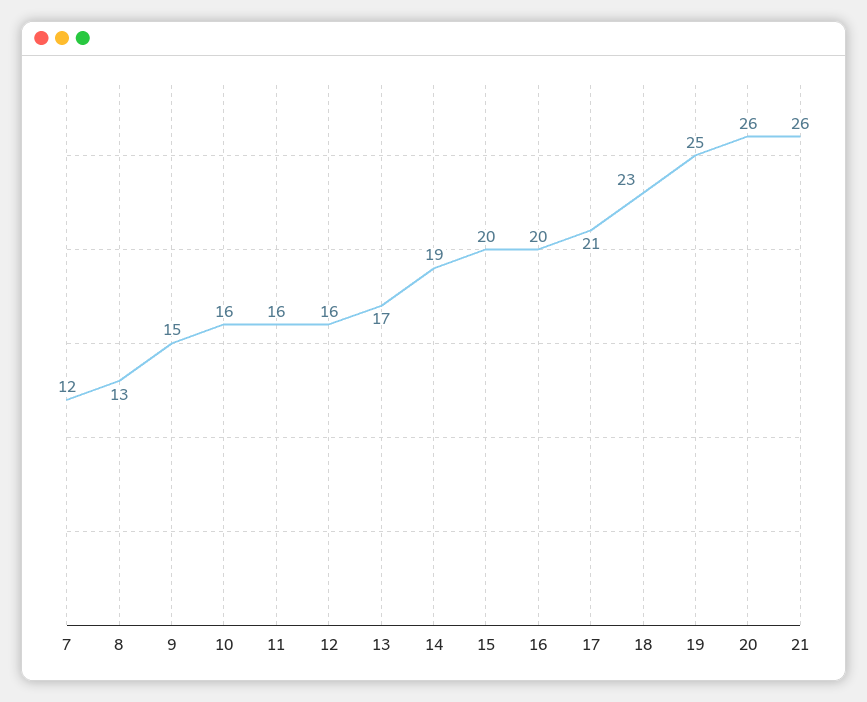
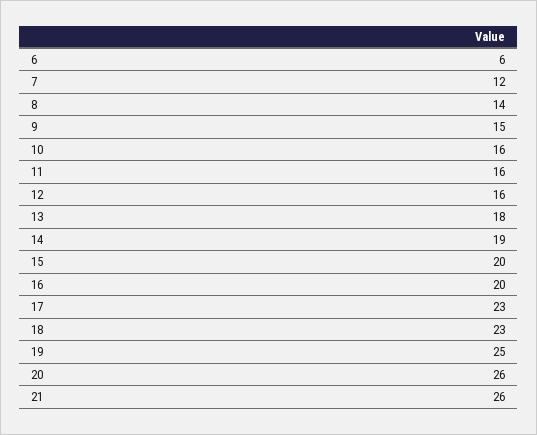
8: 13 -> 14
13: 17 -> 18
17: 21 -> 23
6: none -> 6

